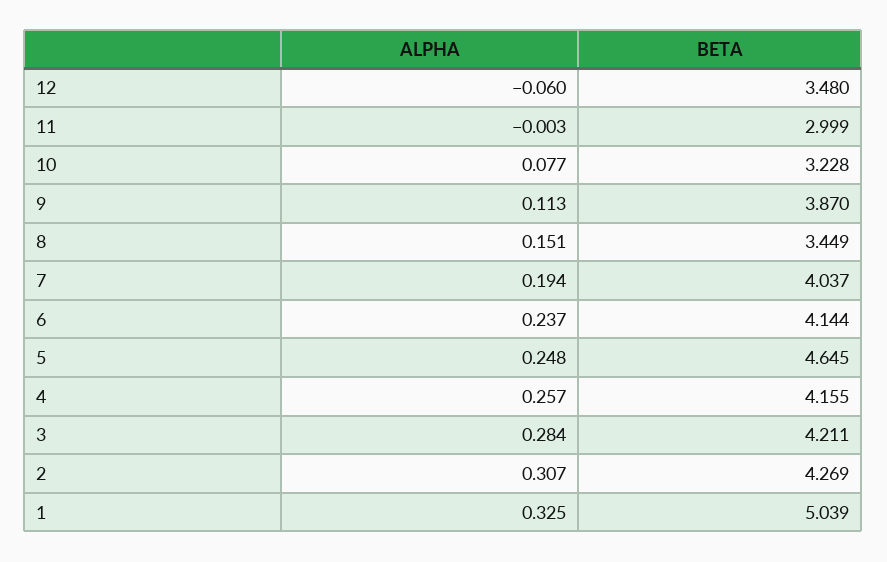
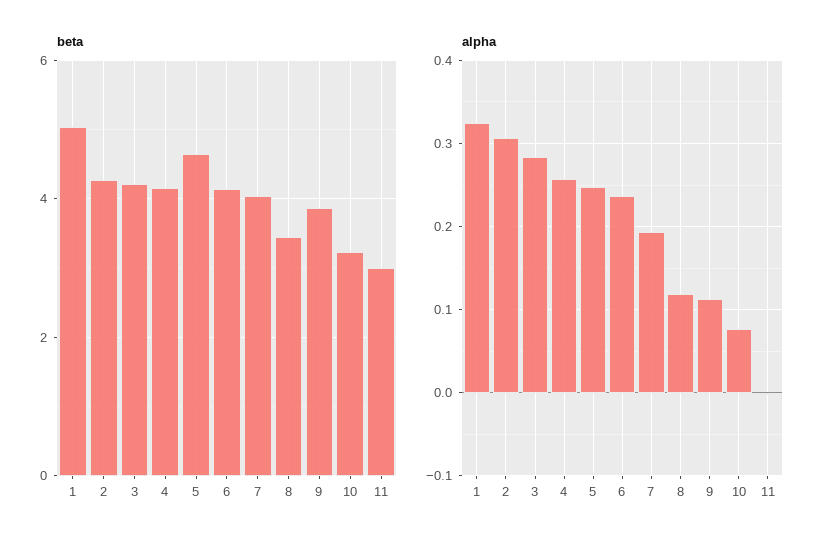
ALPHA, 12: -0.06 -> none
BETA, 12: 3.48 -> none
ALPHA, 8: 0.151 -> 0.12

